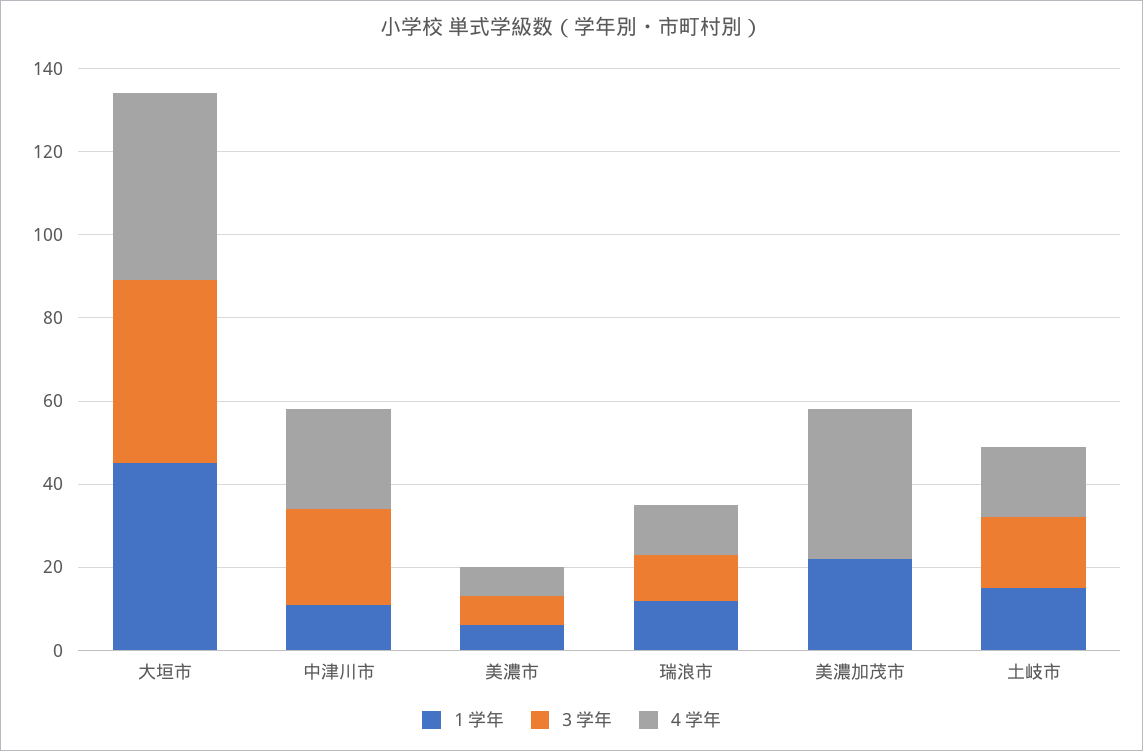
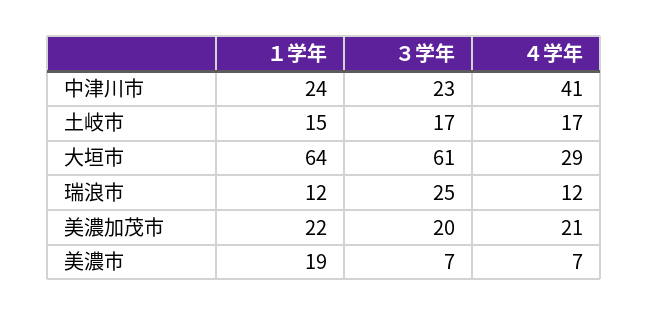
１学年, 大垣市: 45 -> 64
３学年, 大垣市: 45 -> 61
４学年, 大垣市: 45 -> 29
１学年, 中津川市: 10 -> 24
４学年, 中津川市: 25 -> 41
１学年, 美濃市: 5 -> 19
３学年, 瑞浪市: 10 -> 25
３学年, 美濃加茂市: 0 -> 20
４学年, 美濃加茂市: 35 -> 21

